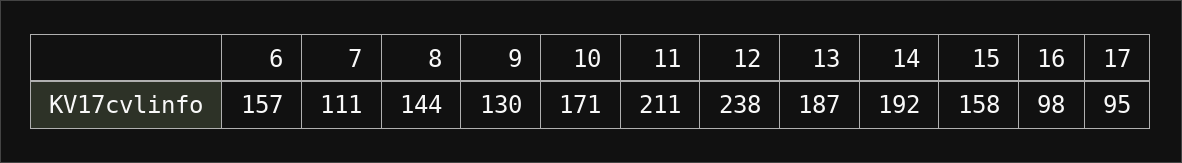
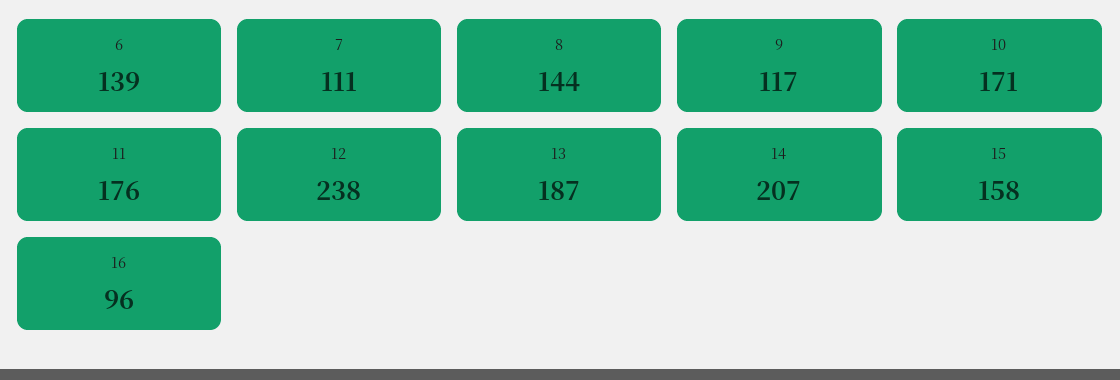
6: 157 -> 139
9: 130 -> 117
11: 211 -> 176
14: 192 -> 207
16: 98 -> 96
17: 95 -> none

